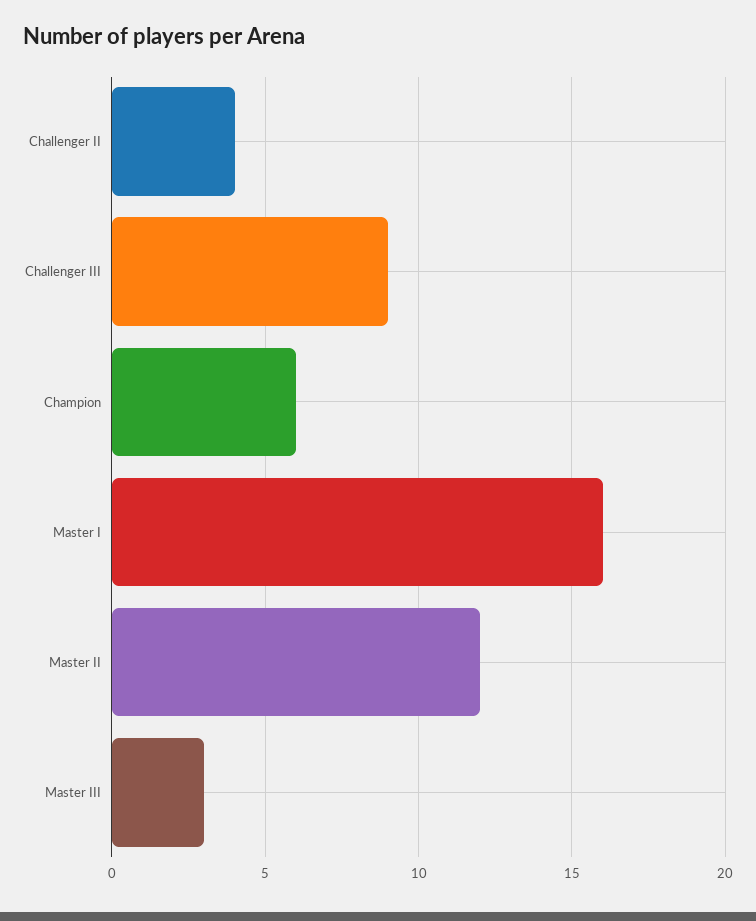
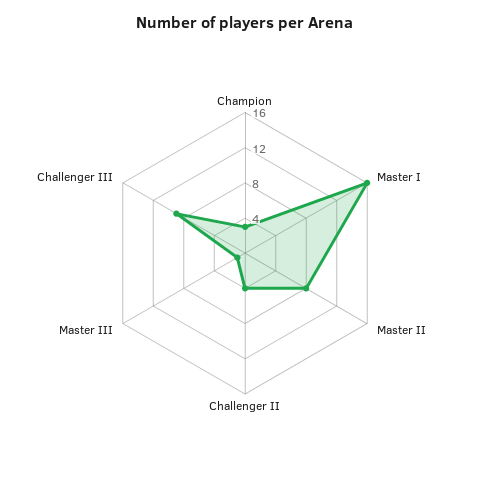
Champion: 6 -> 3
Master II: 12 -> 8
Master III: 3 -> 1

